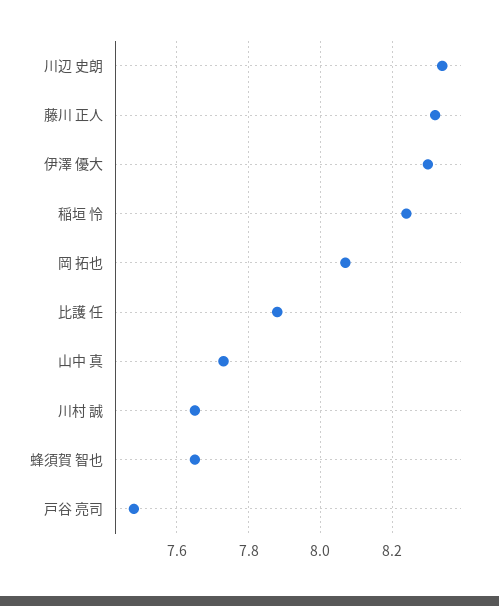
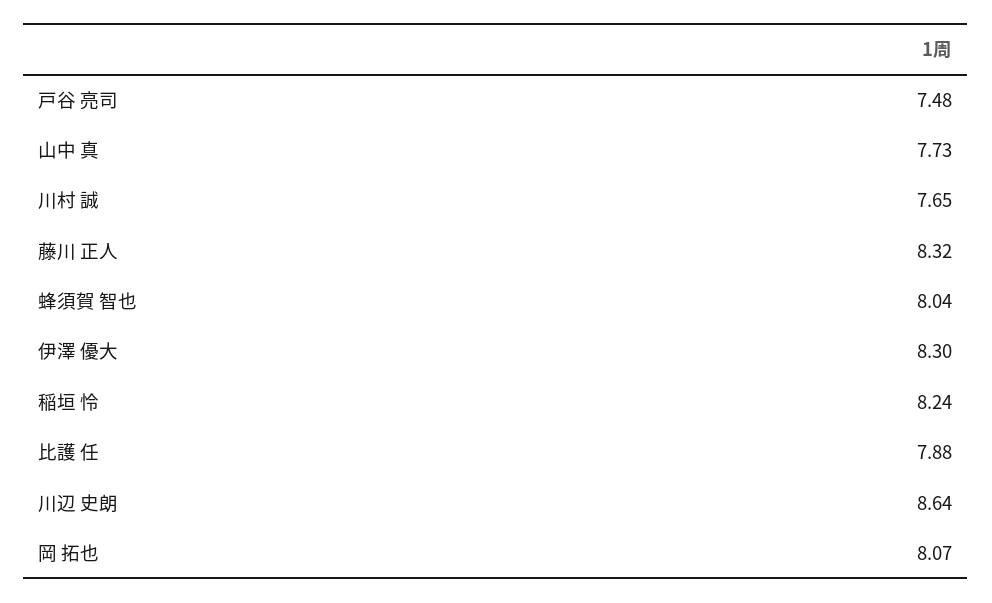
川辺 史朗: 8.35 -> 8.64
蜂須賀 智也: 7.65 -> 8.04

